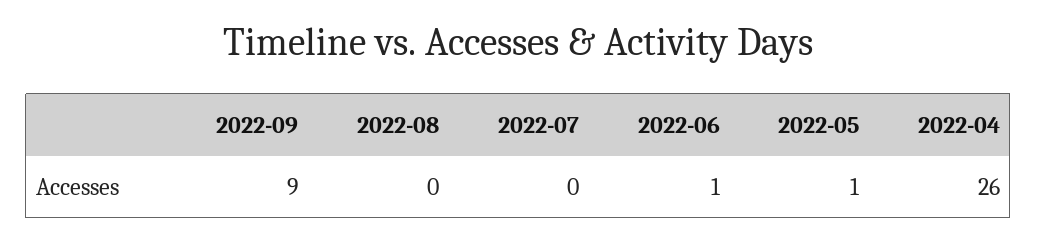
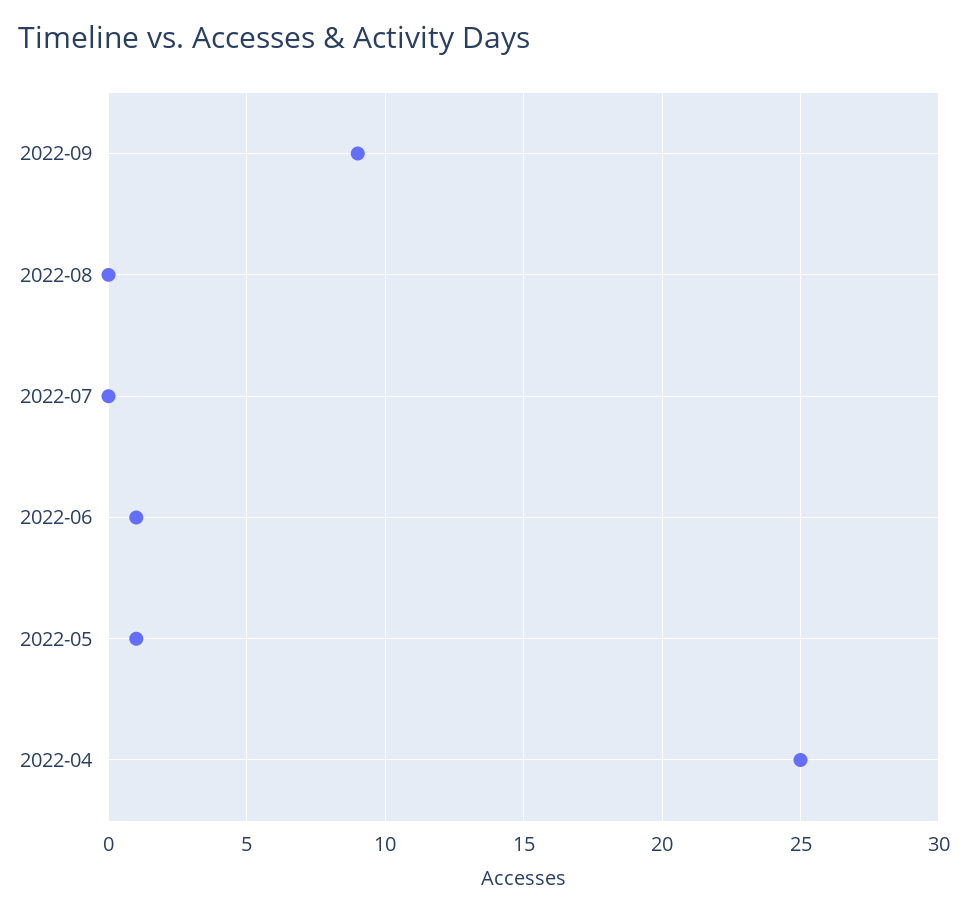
2022-04: 26 -> 25

